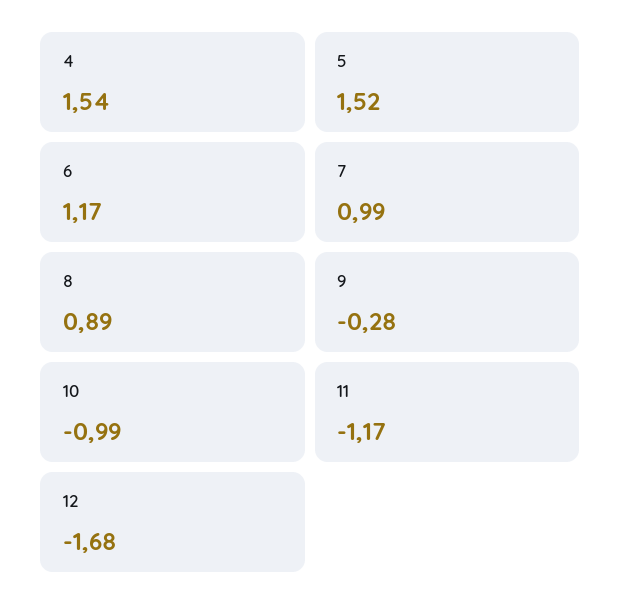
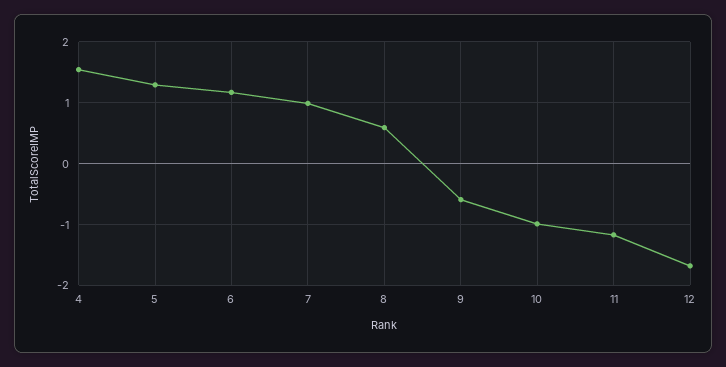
5: 1.52 -> 1.3
8: 0.89 -> 0.6
9: -0.28 -> -0.6

